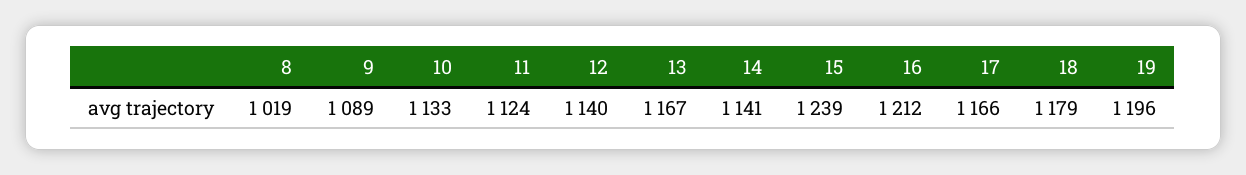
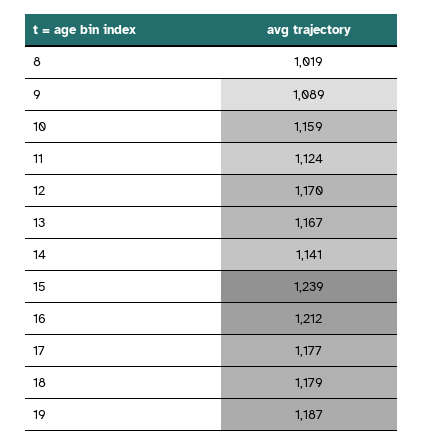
10: 1133 -> 1159
12: 1140 -> 1170
17: 1166 -> 1177
19: 1196 -> 1187

